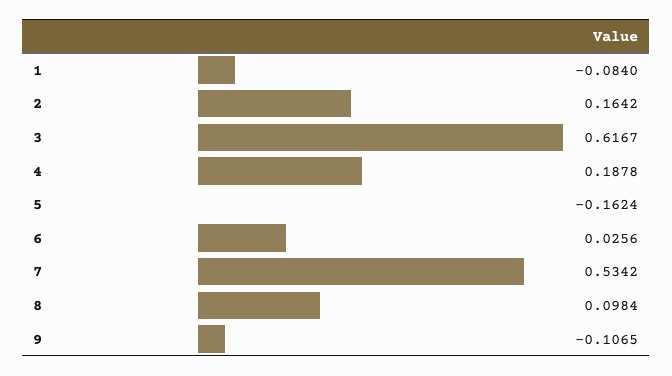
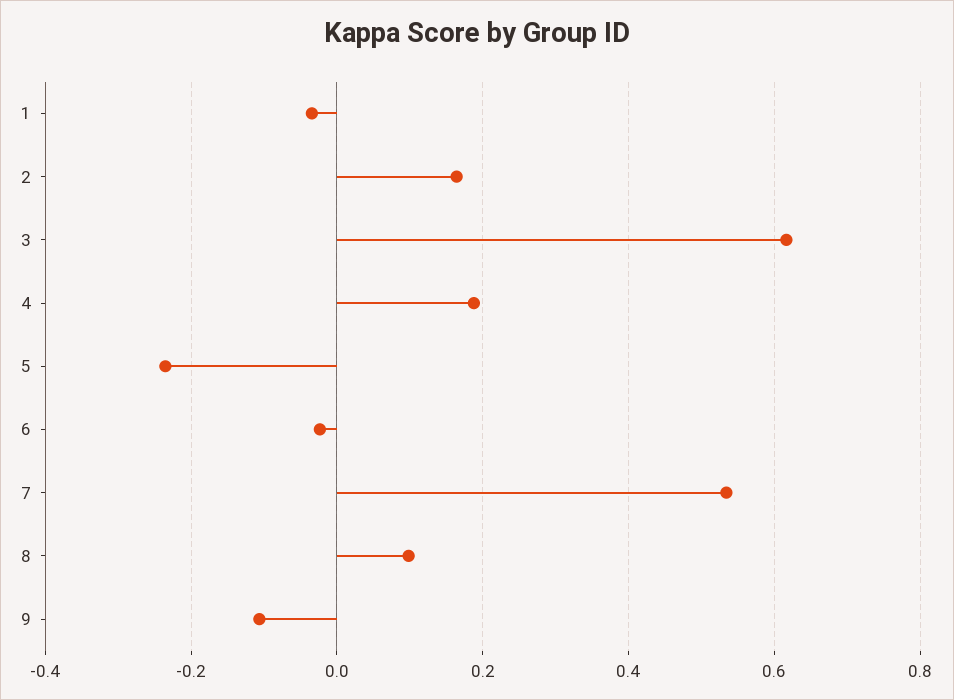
1: -0.084 -> -0.04
5: -0.1624 -> -0.24
6: 0.0256 -> -0.02

